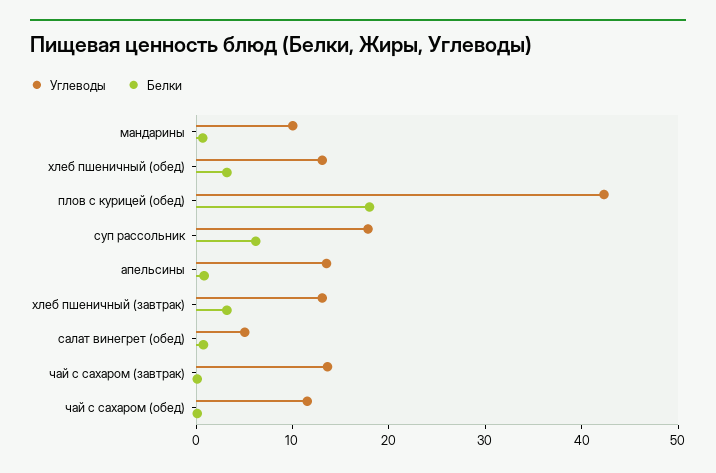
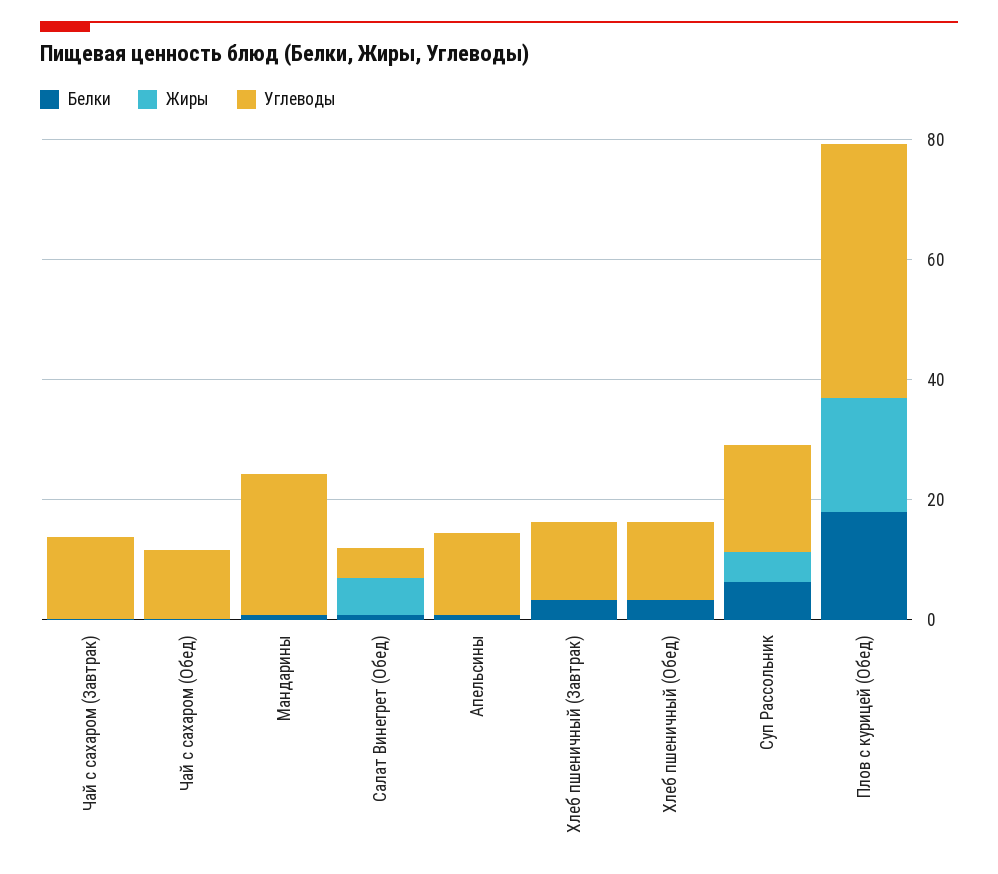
Углеводы, мандарины: 10 -> 25
Жиры, чай с сахаром (завтрак): none -> 0
Жиры, чай с сахаром (обед): none -> 0
Жиры, мандарины: none -> 0
Жиры, салат винегрет (обед): none -> 5
Жиры, апельсины: none -> 0
Жиры, хлеб пшеничный (завтрак): none -> 0
Жиры, хлеб пшеничный (обед): none -> 0
Жиры, суп рассольник: none -> 5
Жиры, плов с курицей (обед): none -> 20

